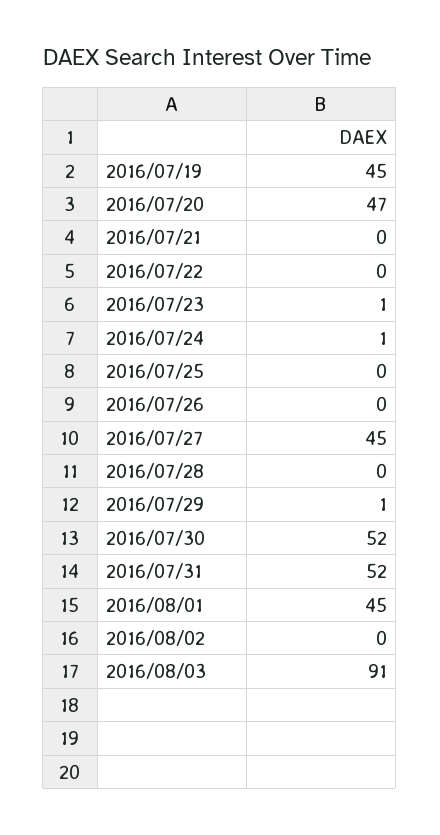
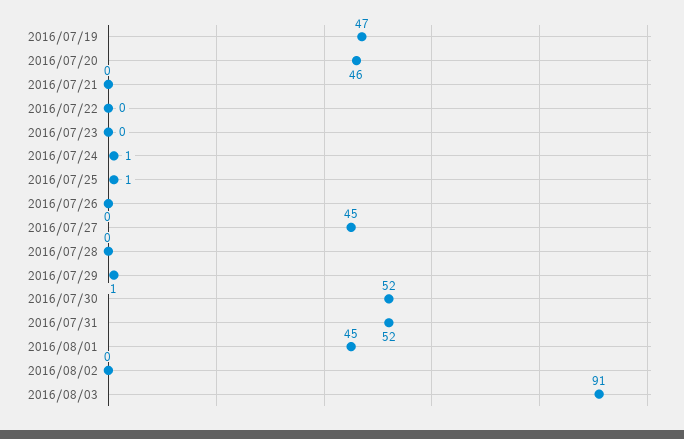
2016/07/19: 45 -> 47
2016/07/20: 47 -> 46
2016/07/23: 1 -> 0
2016/07/25: 0 -> 1

